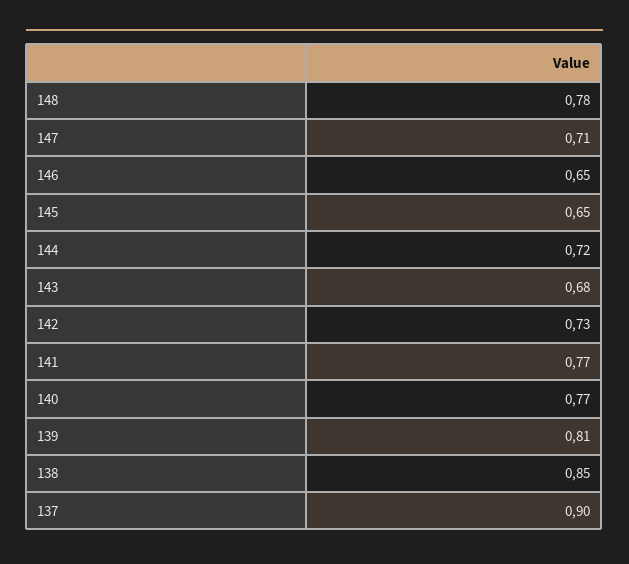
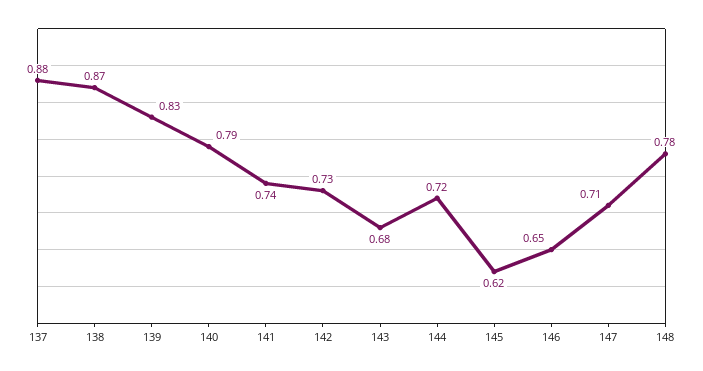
145: 0.65 -> 0.62
141: 0.77 -> 0.74
140: 0.77 -> 0.79
139: 0.81 -> 0.83
138: 0.85 -> 0.87
137: 0.9 -> 0.88

